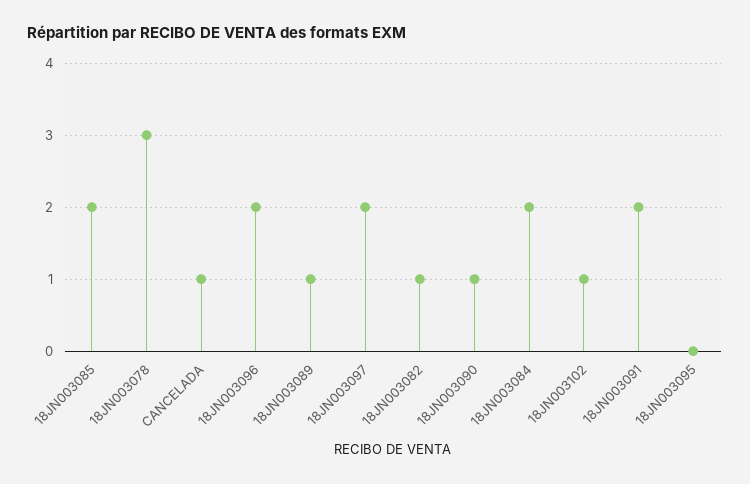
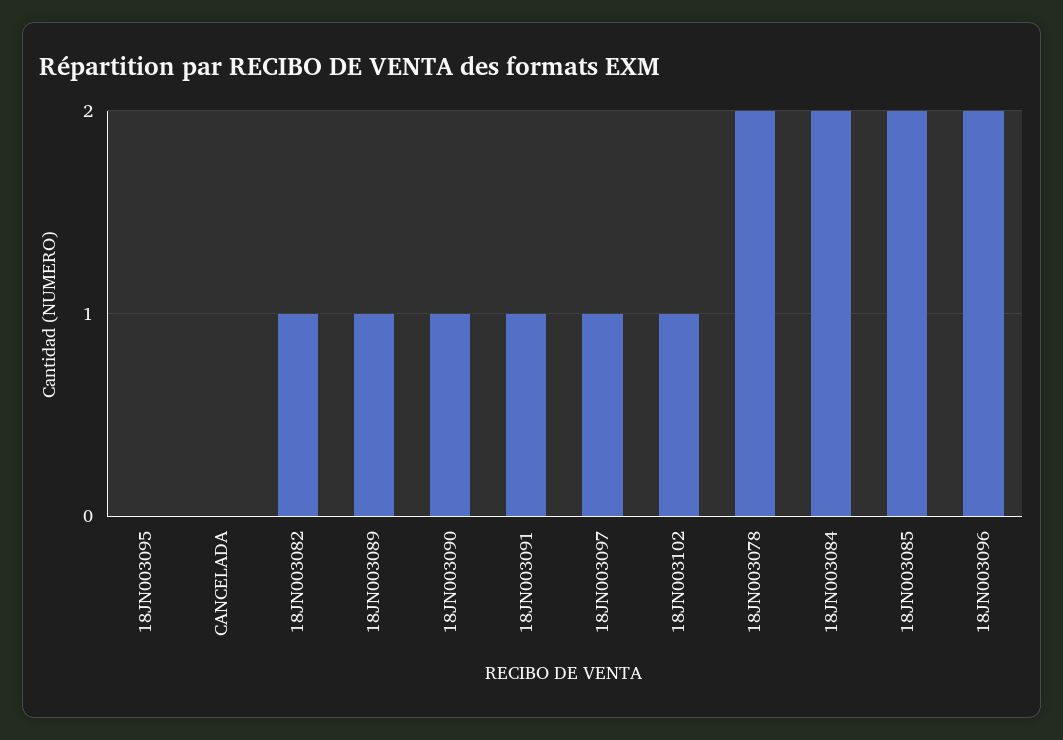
18JN003078: 3 -> 2
CANCELADA: 1 -> 0
18JN003097: 2 -> 1
18JN003091: 2 -> 1

